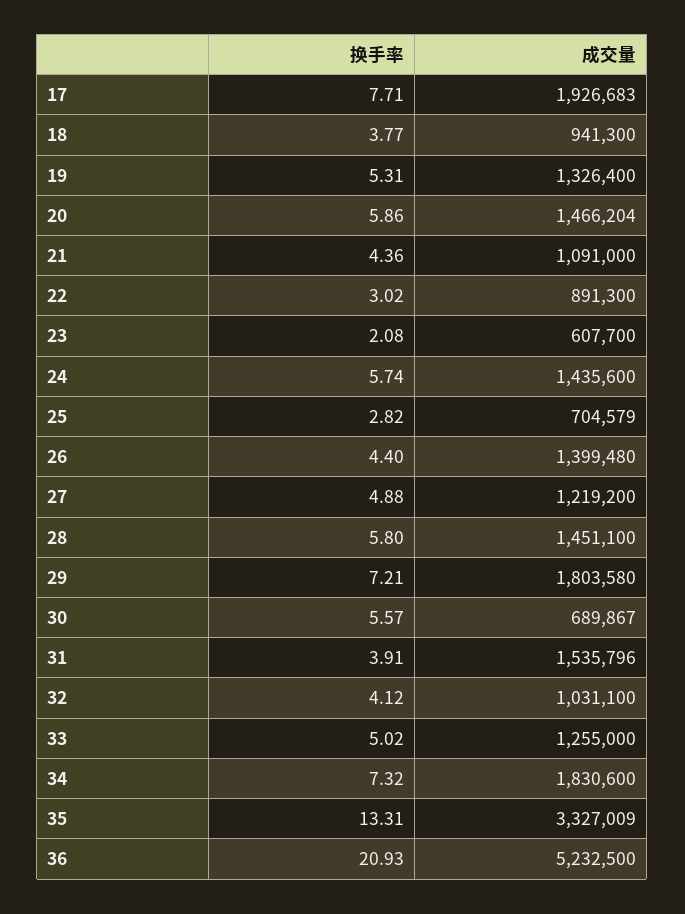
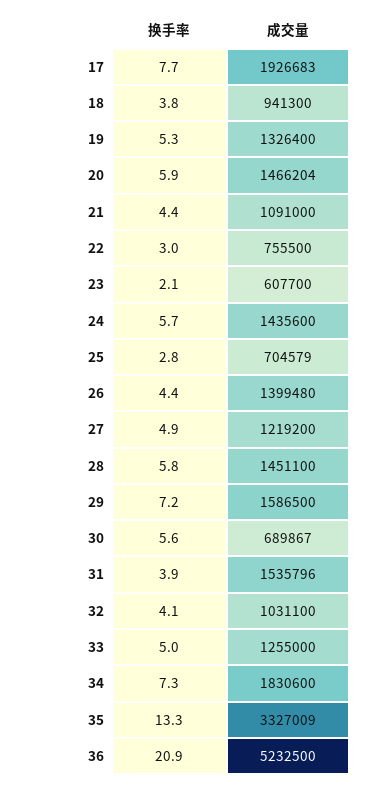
成交量, 22: 891300 -> 755500
成交量, 29: 1803580 -> 1586500

